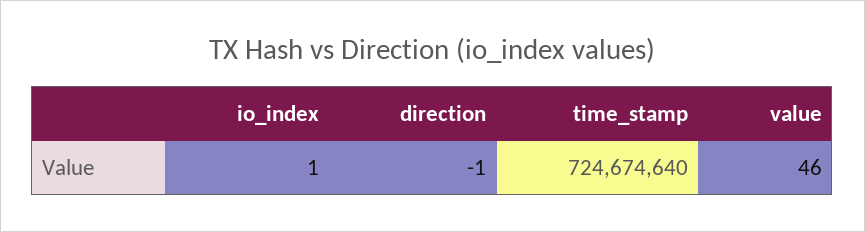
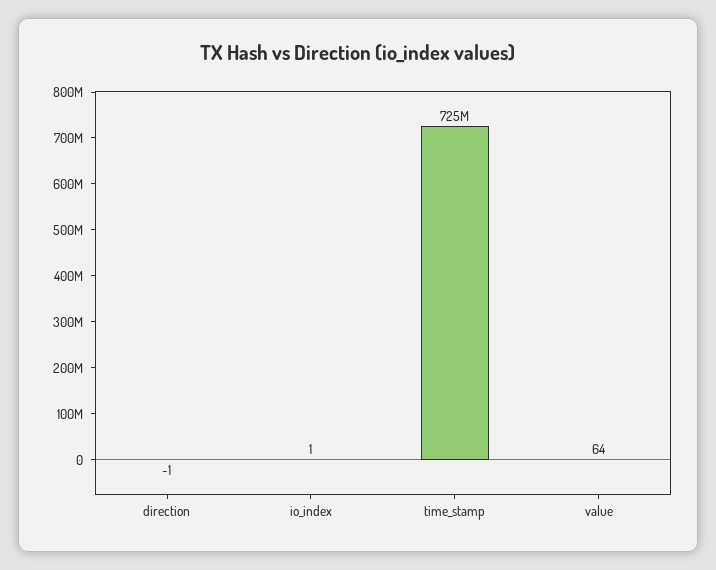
value: 46 -> 64

